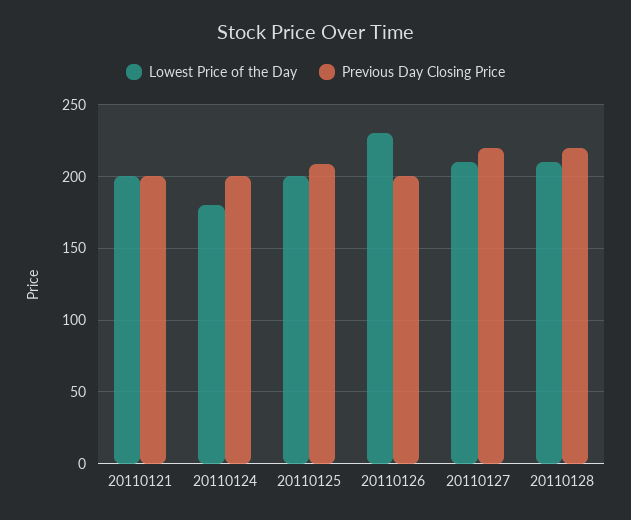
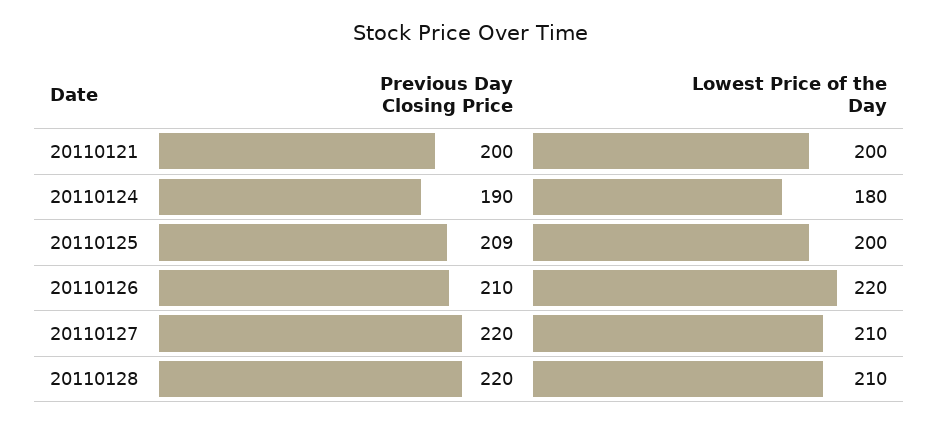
Previous Day Closing Price, 20110124: 200 -> 190
Lowest Price of the Day, 20110126: 230 -> 220
Previous Day Closing Price, 20110126: 200 -> 210

